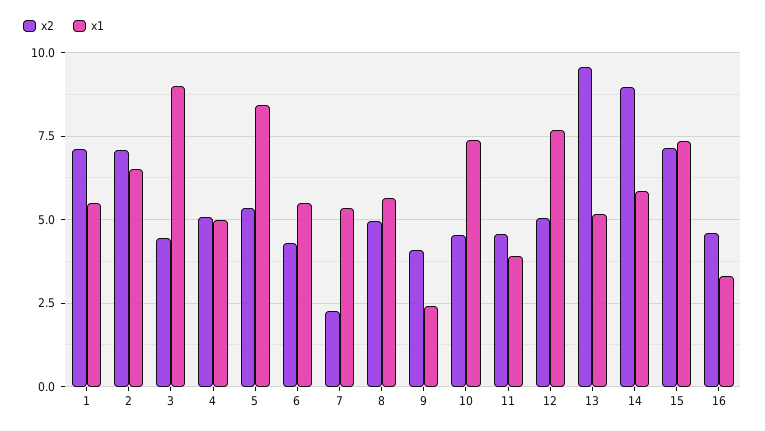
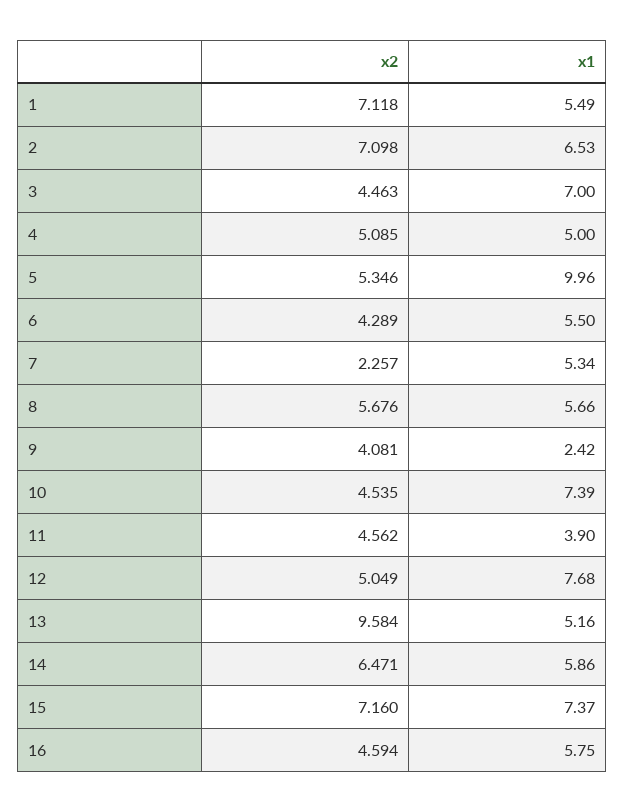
x1, 3: 9 -> 7
x1, 5: 8.5 -> 9.96
x2, 8: 5 -> 5.676
x2, 14: 9 -> 6.471
x1, 16: 3.25 -> 5.75

